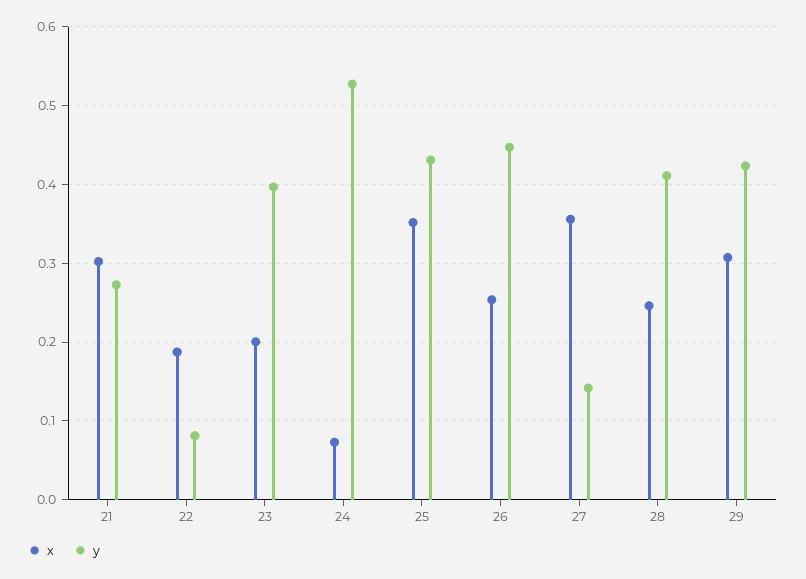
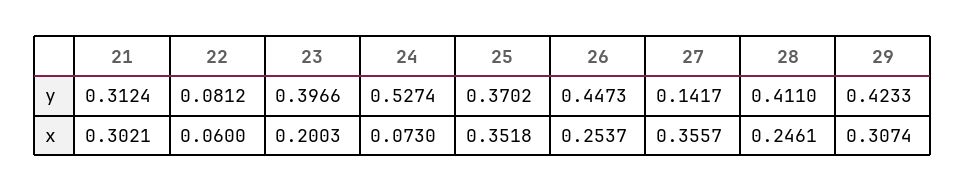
y, 21: 0.27 -> 0.3124
x, 22: 0.19 -> 0.06
y, 25: 0.43 -> 0.3702

